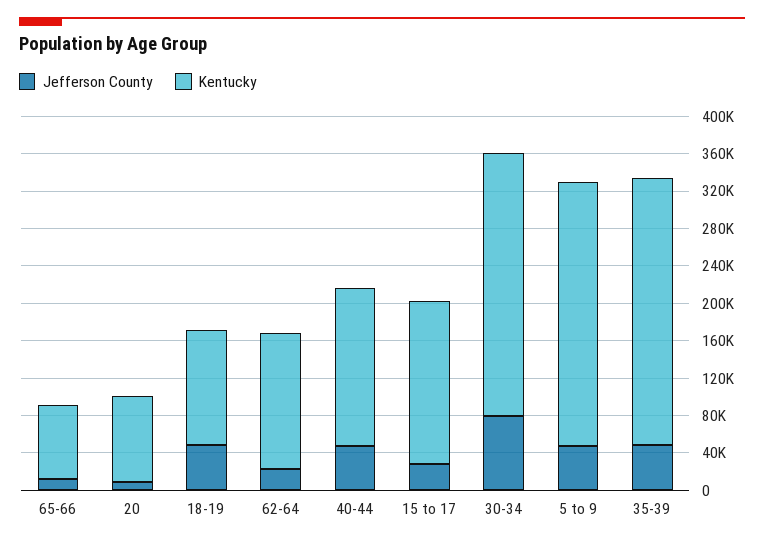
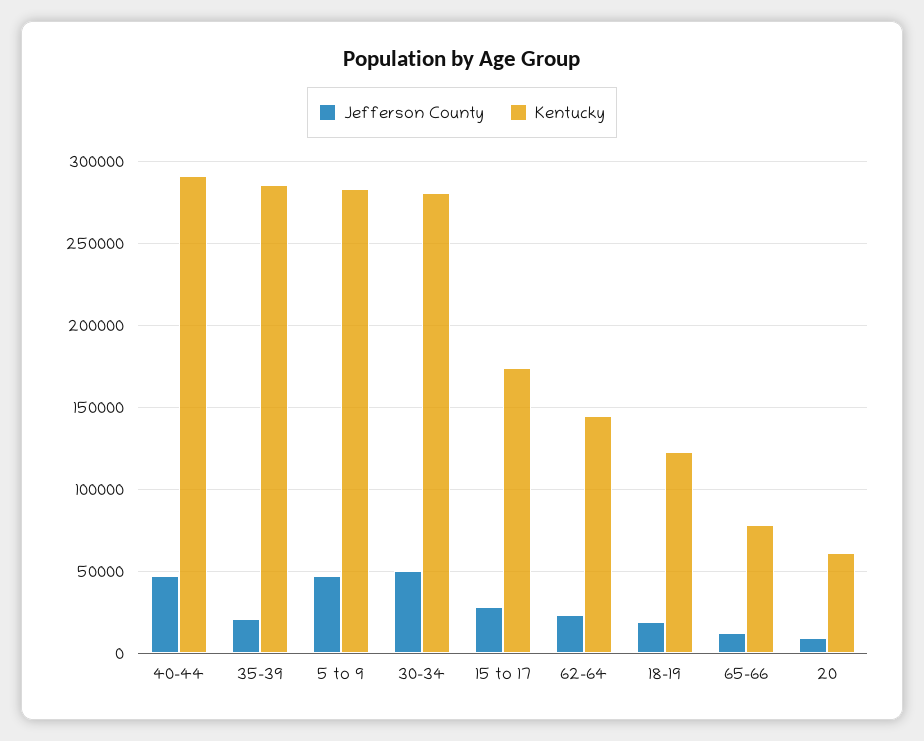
Kentucky, 20: 90000 -> 60000
Jefferson County, 18-19: 50000 -> 20000
Kentucky, 40-44: 170000 -> 290000
Jefferson County, 30-34: 80000 -> 50000
Jefferson County, 35-39: 50000 -> 20000

